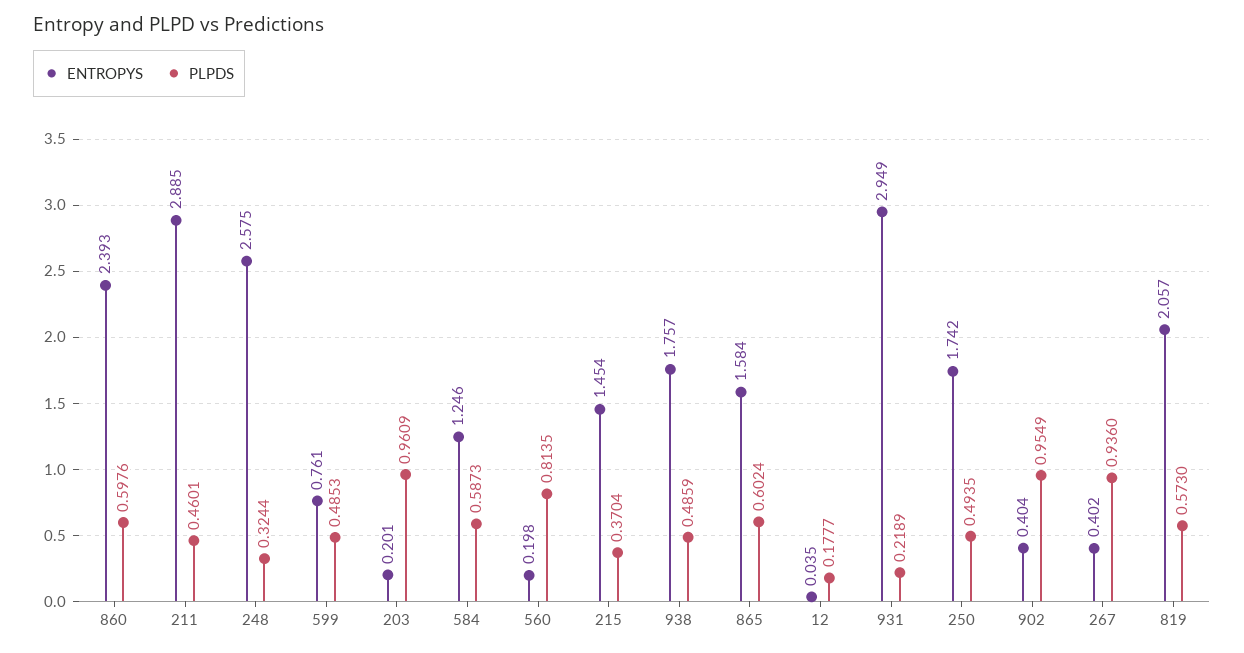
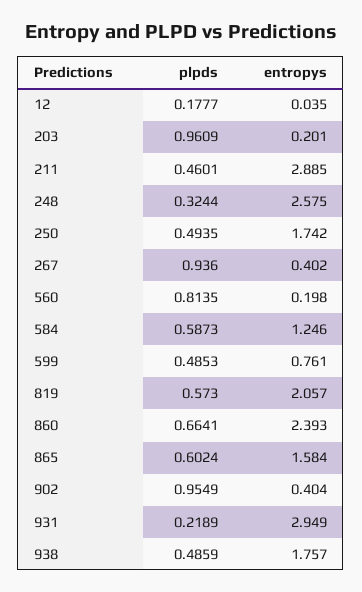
PLPDS, 860: 0.5976 -> 0.6641
ENTROPYS, 215: 1.454 -> none
PLPDS, 215: 0.3704 -> none

